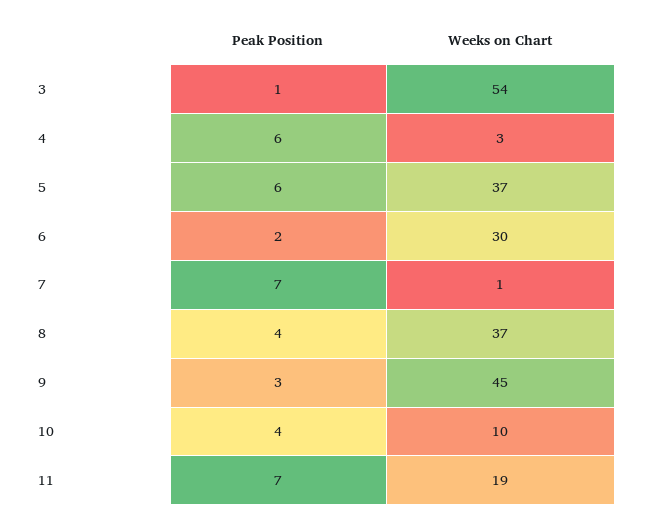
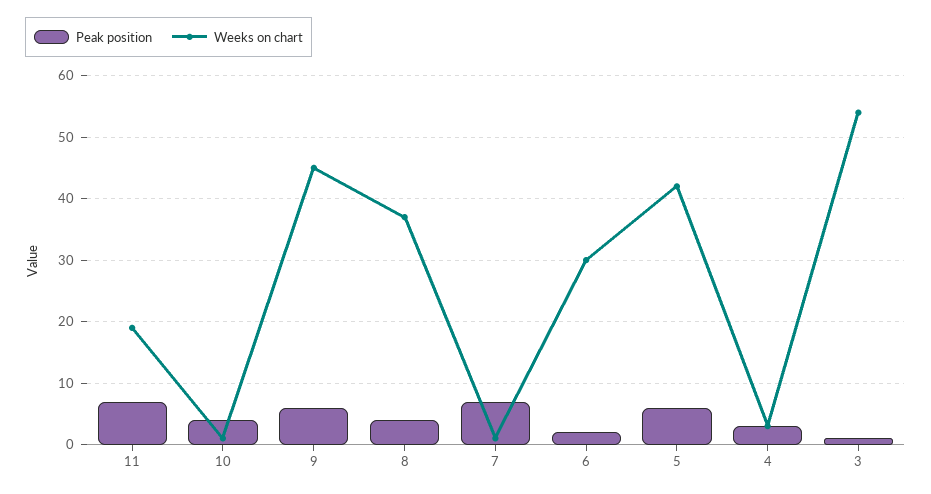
Peak Position, 4: 6 -> 3
Weeks on Chart, 5: 37 -> 42
Peak Position, 9: 3 -> 6
Weeks on Chart, 10: 10 -> 1

